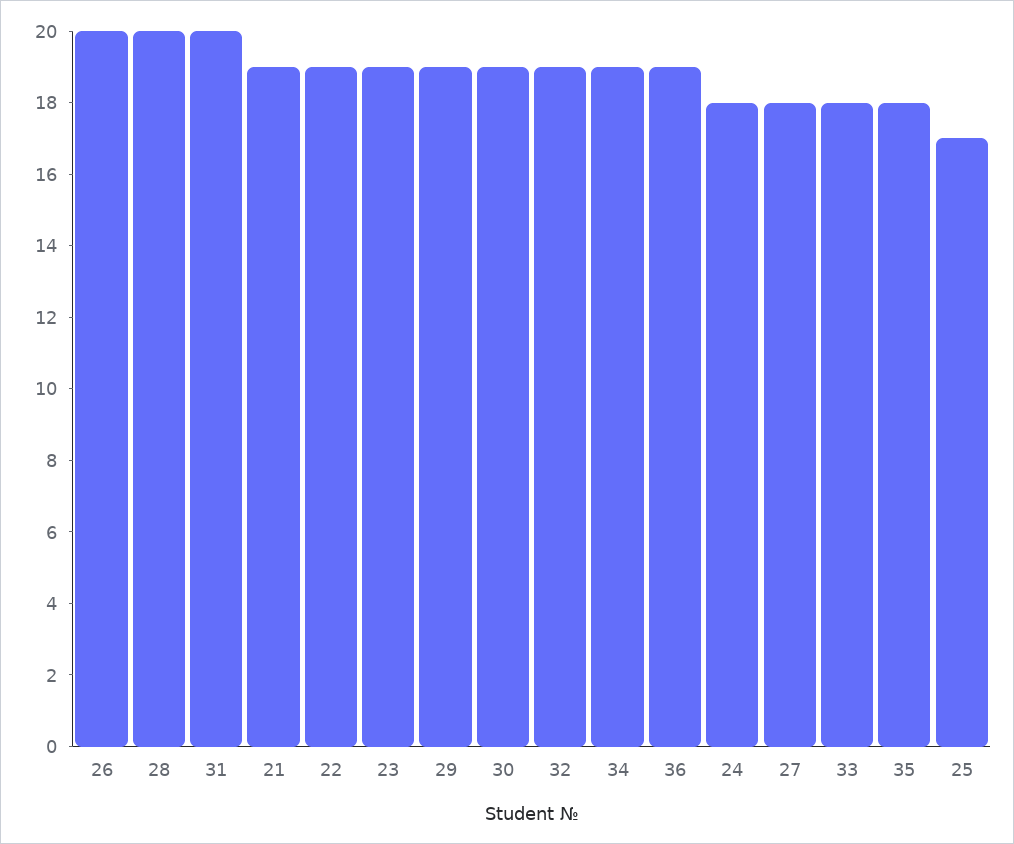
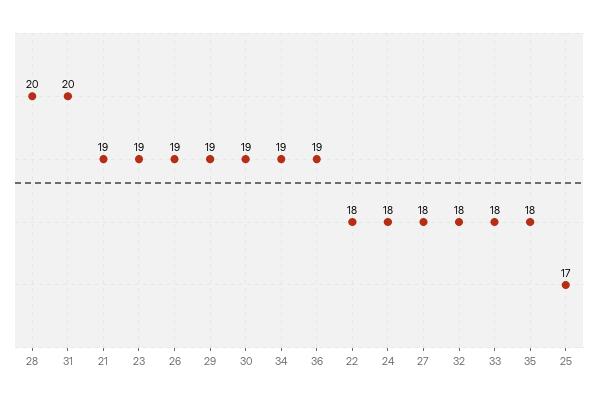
26: 20 -> 19
22: 19 -> 18
32: 19 -> 18

